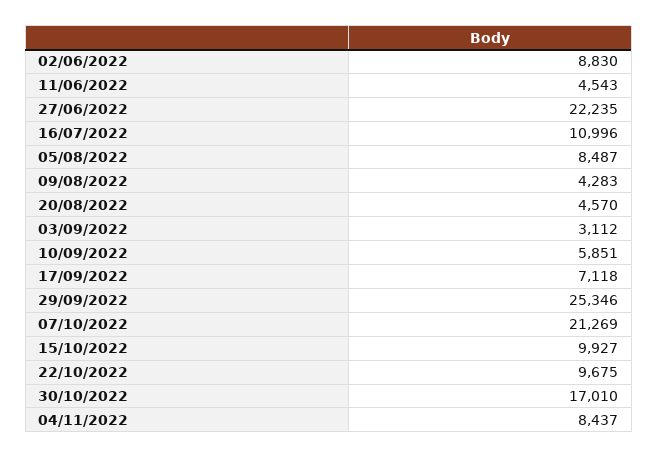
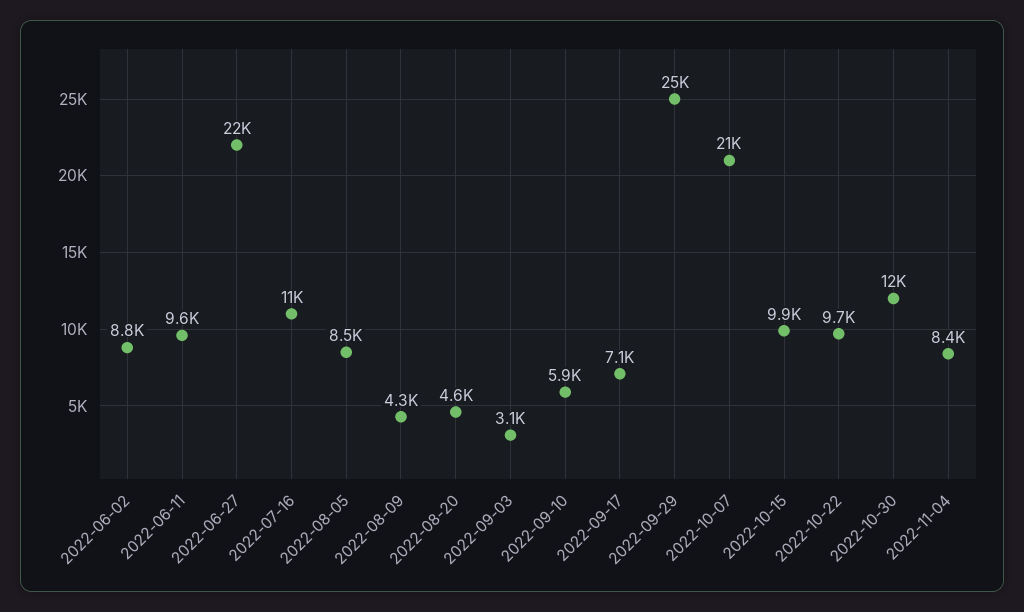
11/06/2022: 4543 -> 9600
30/10/2022: 17010 -> 12000

